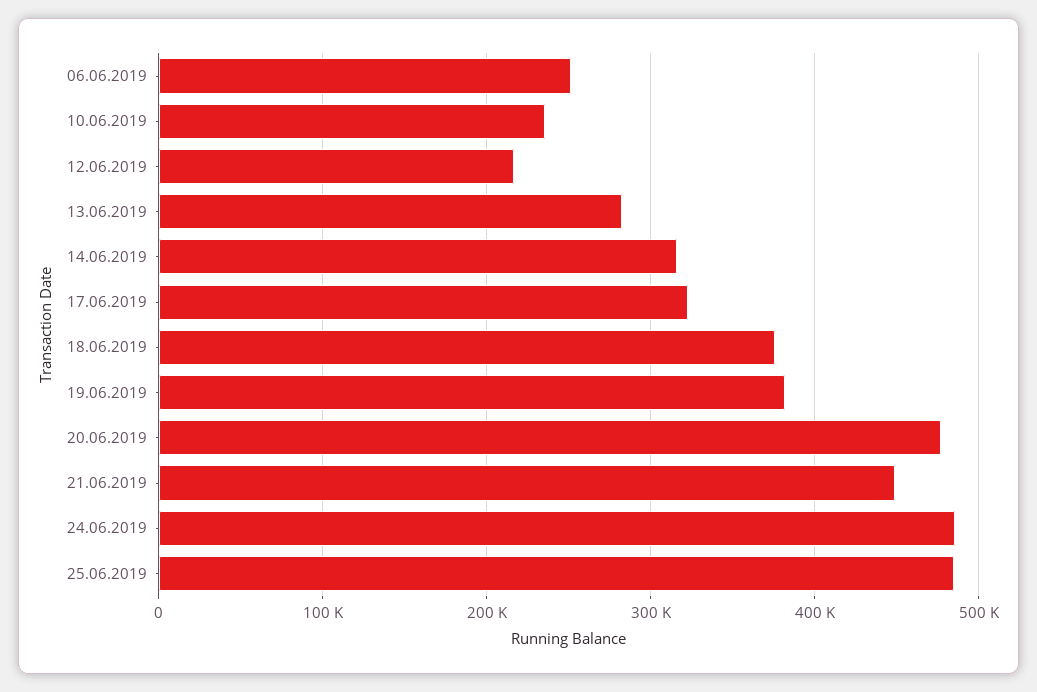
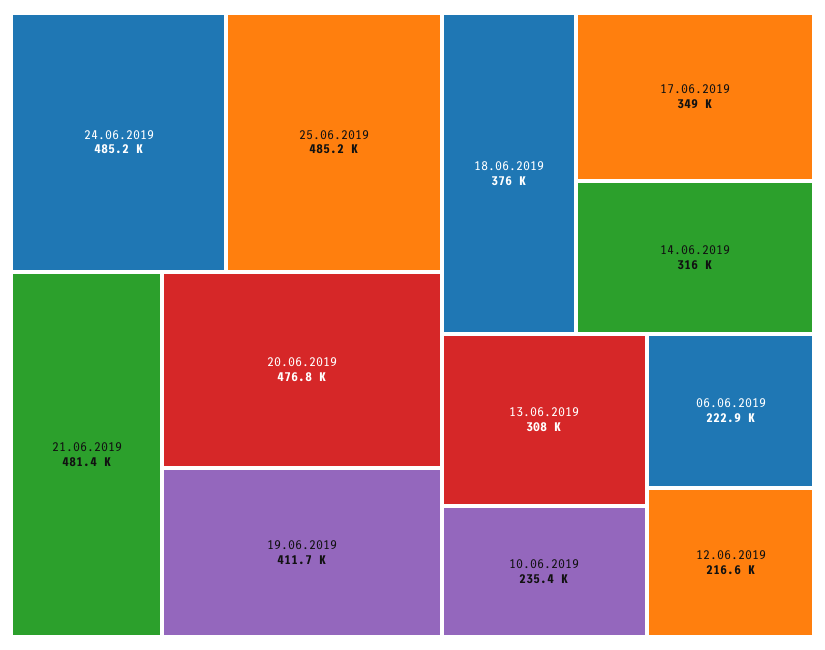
06.06.2019: 250000 -> 222900
13.06.2019: 280000 -> 308000
17.06.2019: 320000 -> 349000
19.06.2019: 380000 -> 411700
21.06.2019: 450000 -> 481400

